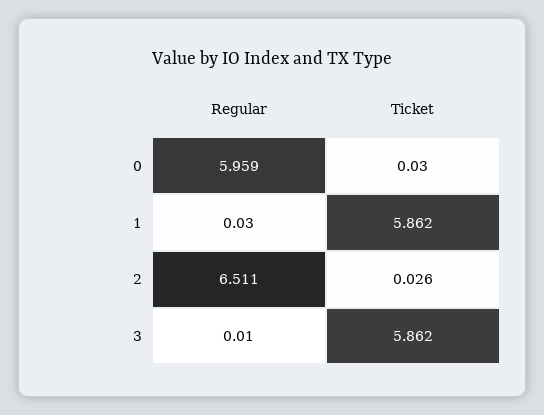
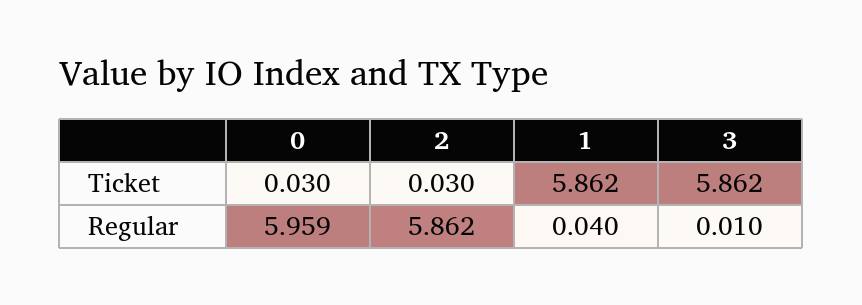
Regular, 1: 0.03 -> 0.04
Regular, 2: 6.511 -> 5.862
Ticket, 2: 0.026 -> 0.03

